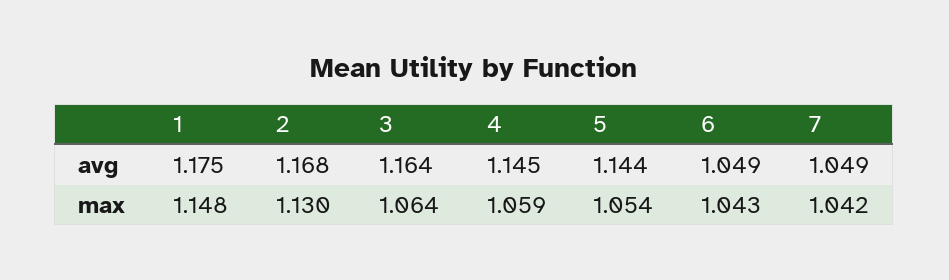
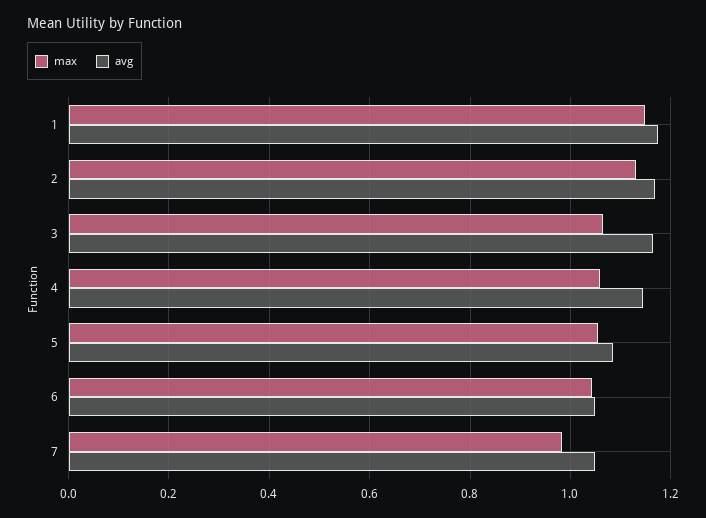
avg, 5: 1.144 -> 1.08
max, 7: 1.042 -> 0.98

